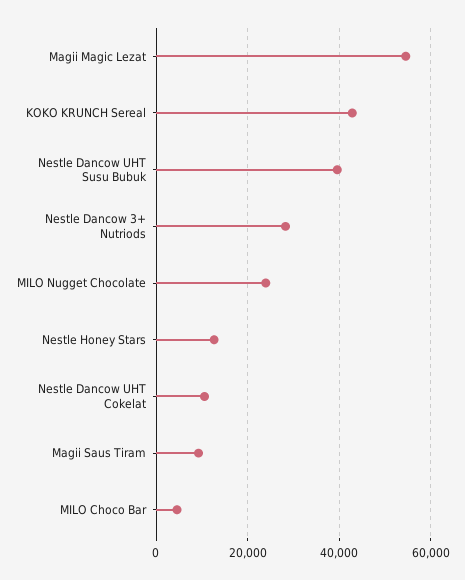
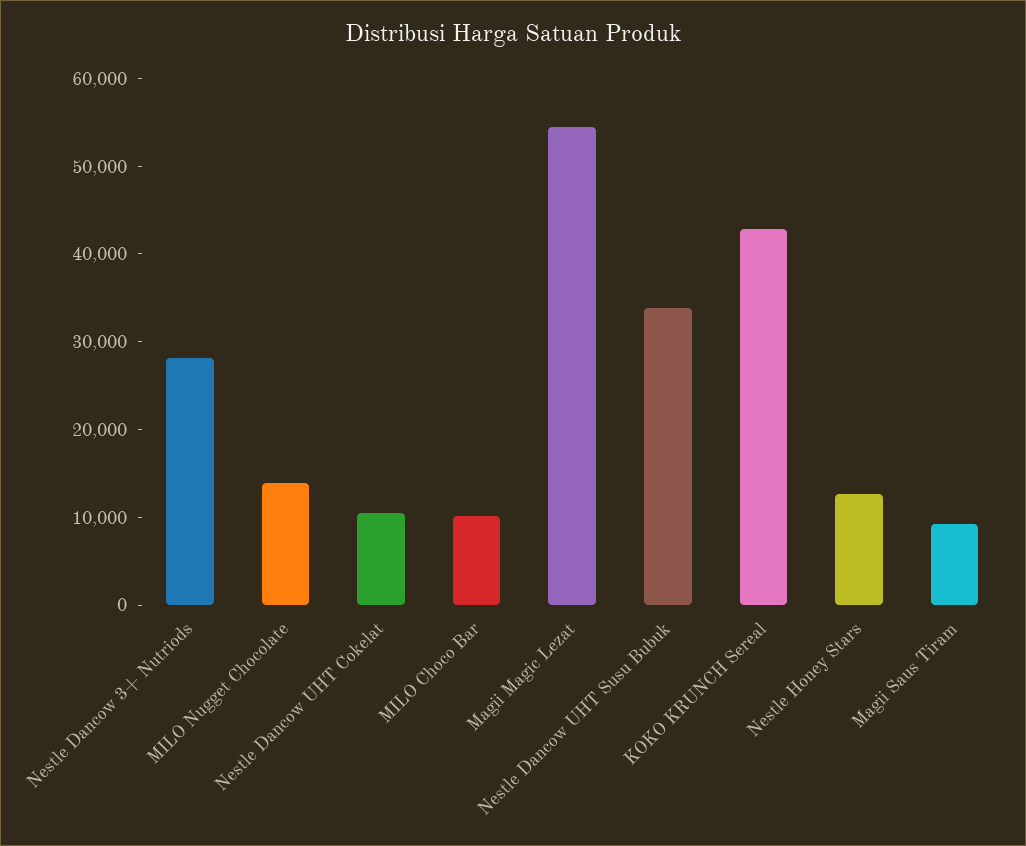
Nestle Dancow UHT Susu Bubuk: 40000 -> 34000
MILO Nugget Chocolate: 24000 -> 14000
MILO Choco Bar: 4000 -> 10000

